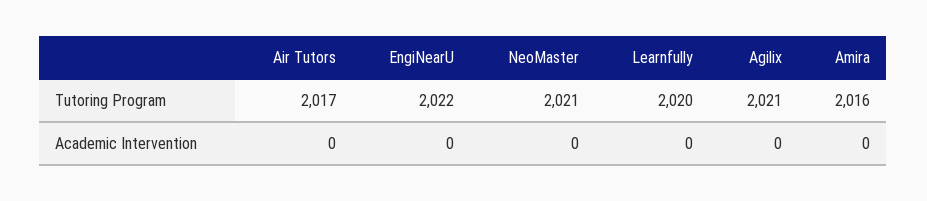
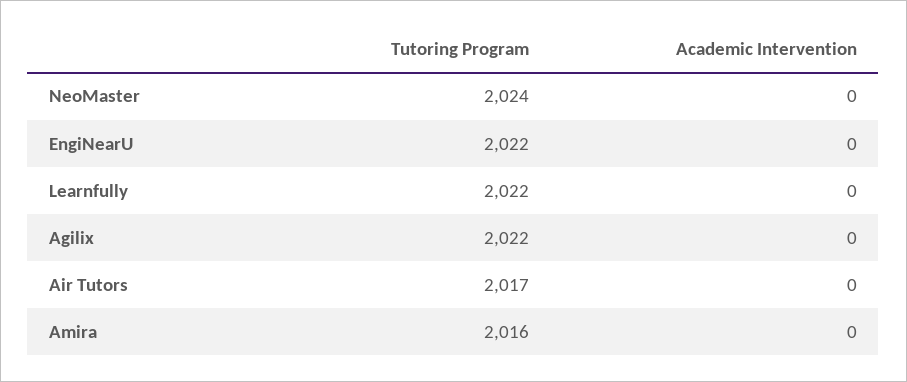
NeoMaster, Tutoring Program: 2021 -> 2024
Learnfully, Tutoring Program: 2020 -> 2022
Agilix, Tutoring Program: 2021 -> 2022

